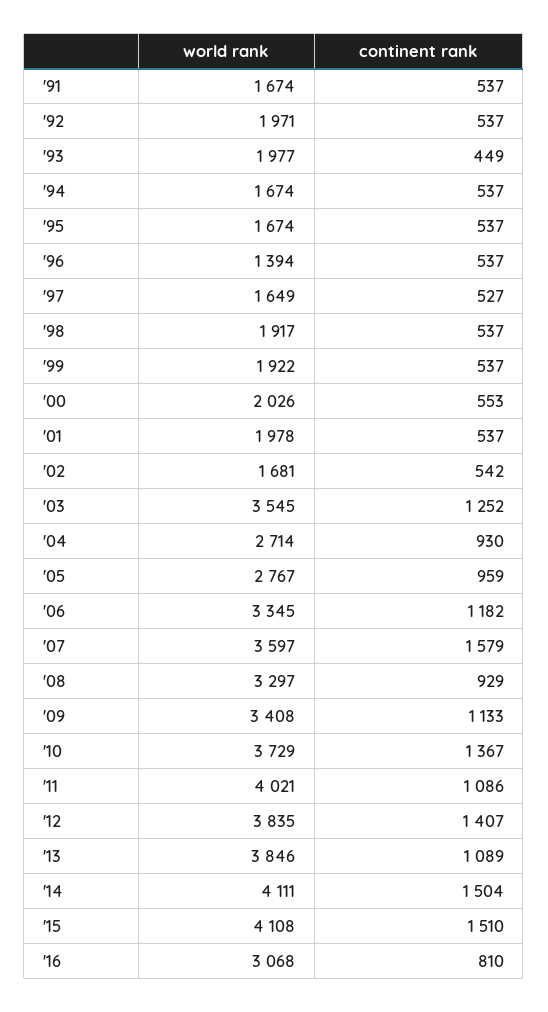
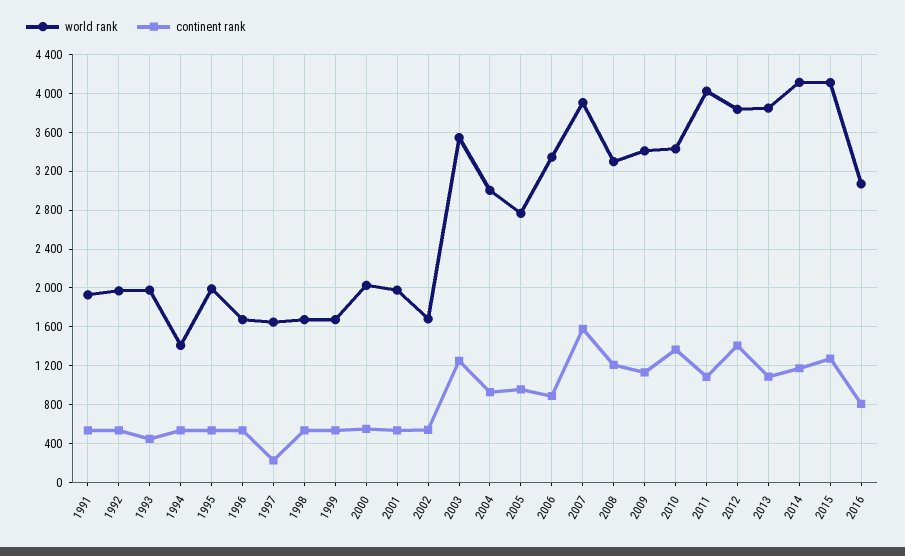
world rank, '91: 1674 -> 1900
world rank, '94: 1674 -> 1400
world rank, '95: 1674 -> 2000
world rank, '96: 1394 -> 1700
continent rank, '97: 527 -> 200
world rank, '98: 1917 -> 1700
world rank, '99: 1922 -> 1700
world rank, '04: 2714 -> 3000
continent rank, '06: 1182 -> 900
world rank, '07: 3597 -> 3900
continent rank, '08: 929 -> 1200
world rank, '10: 3729 -> 3400
continent rank, '14: 1504 -> 1200
continent rank, '15: 1510 -> 1300

